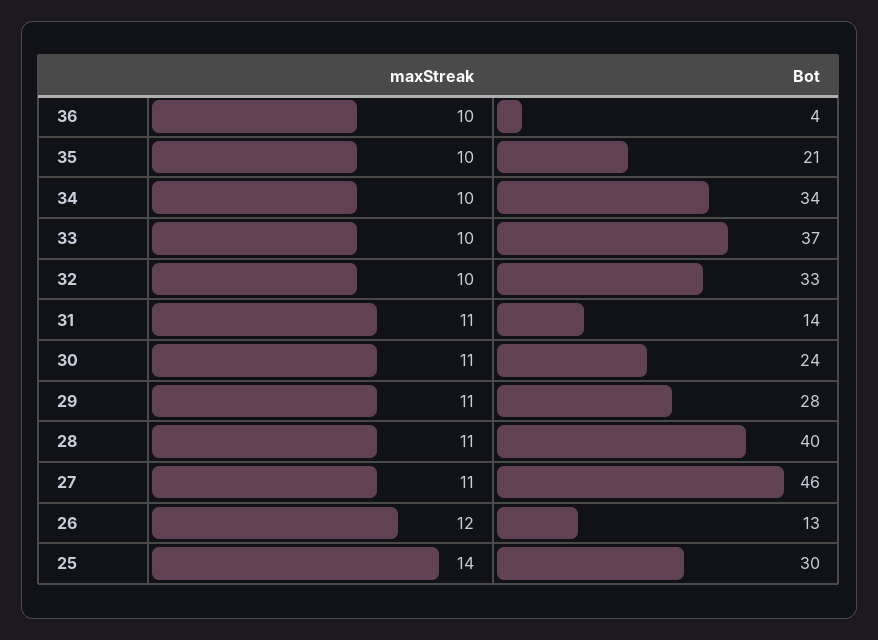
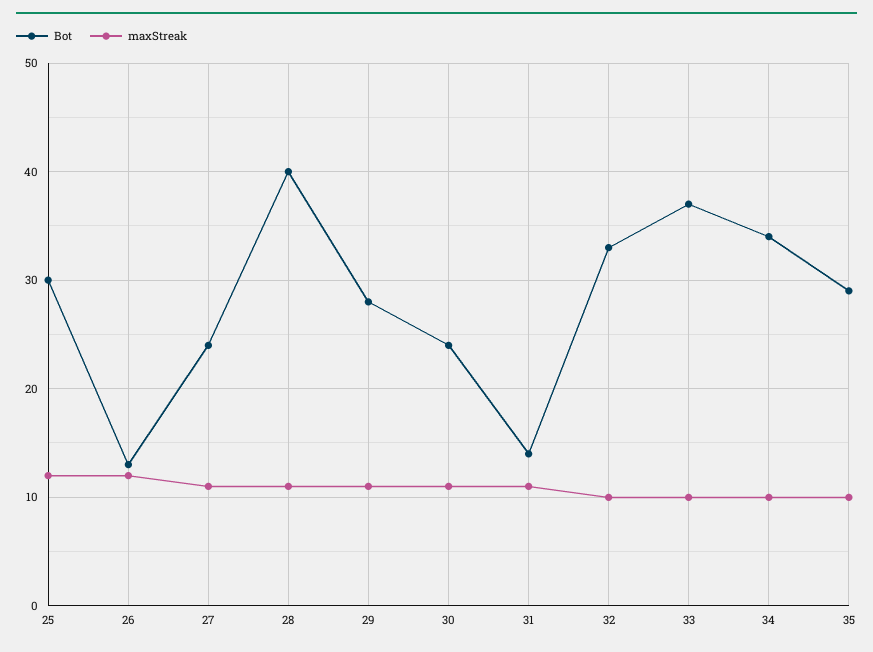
maxStreak, 36: 10 -> none
Bot, 36: 4 -> none
Bot, 35: 21 -> 29
Bot, 27: 46 -> 24
maxStreak, 25: 14 -> 12

